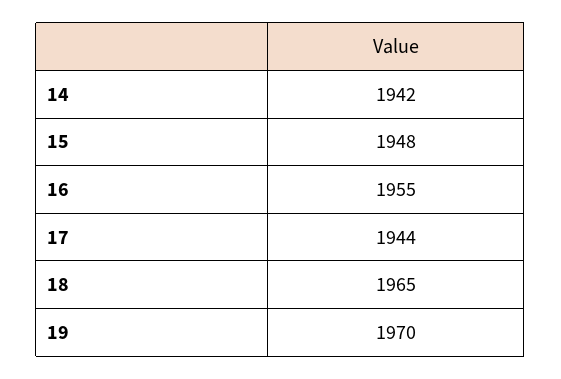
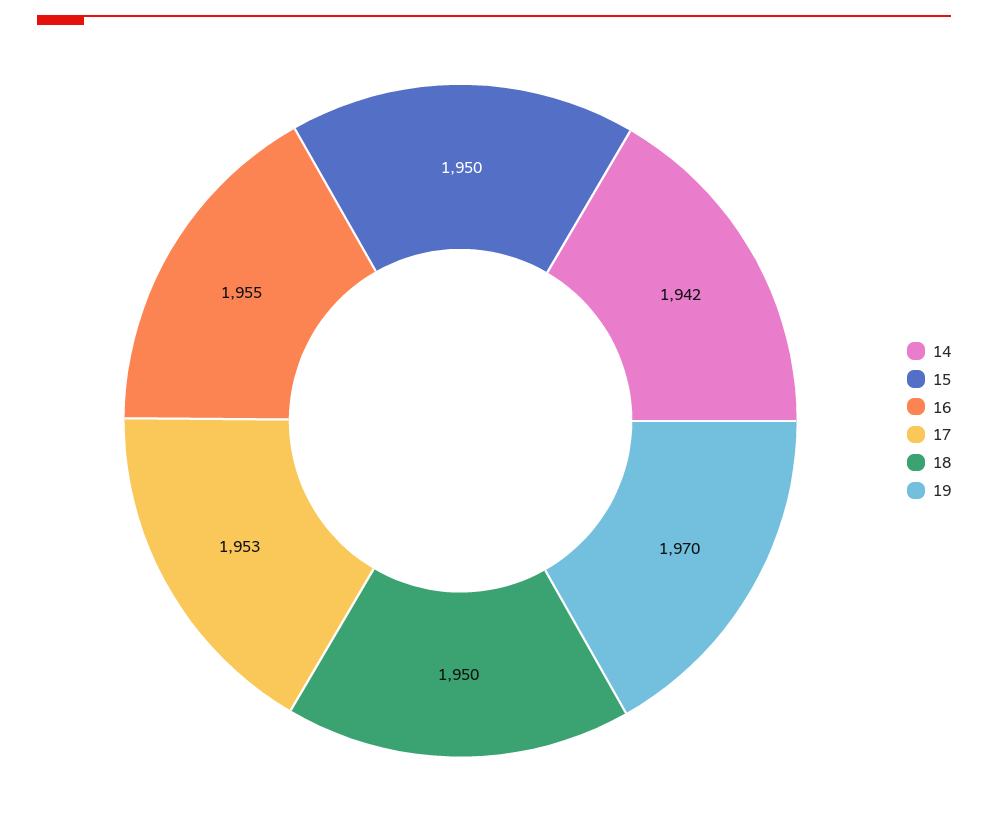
15: 1948 -> 1950
17: 1944 -> 1953
18: 1965 -> 1950

